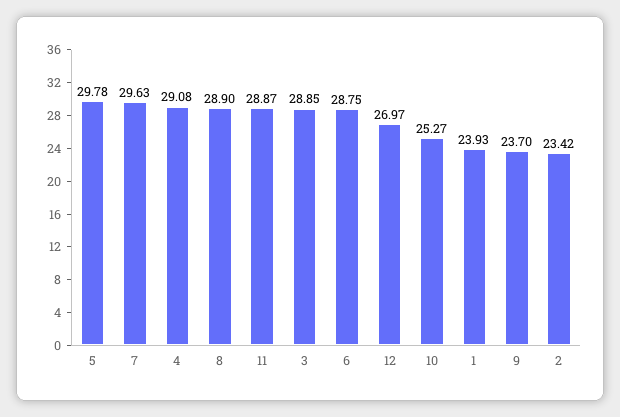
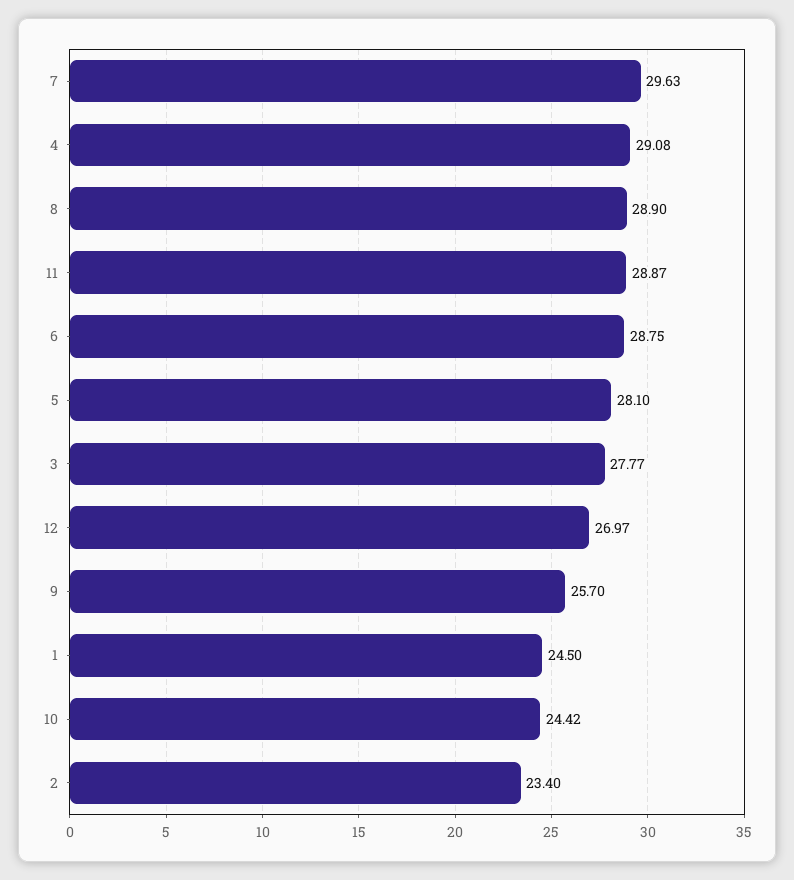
5: 29.78 -> 28.1
3: 28.85 -> 27.77
10: 25.27 -> 24.42
1: 23.93 -> 24.5
9: 23.7 -> 25.7
2: 23.42 -> 23.4

